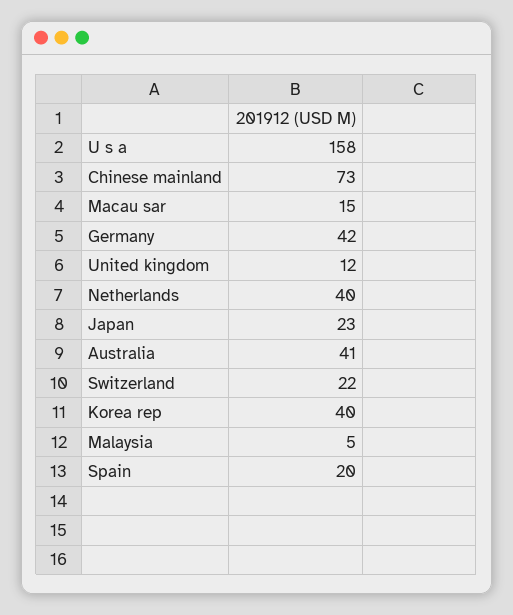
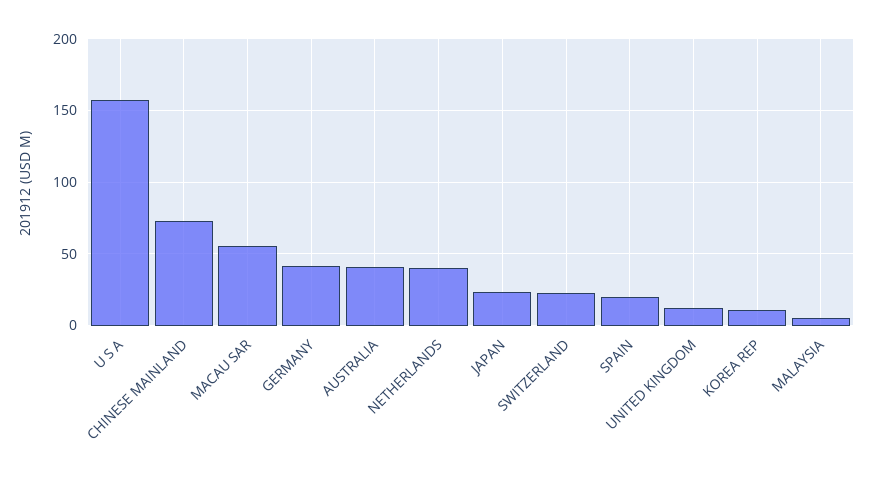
Macau sar: 15 -> 55
Korea rep: 40 -> 10

